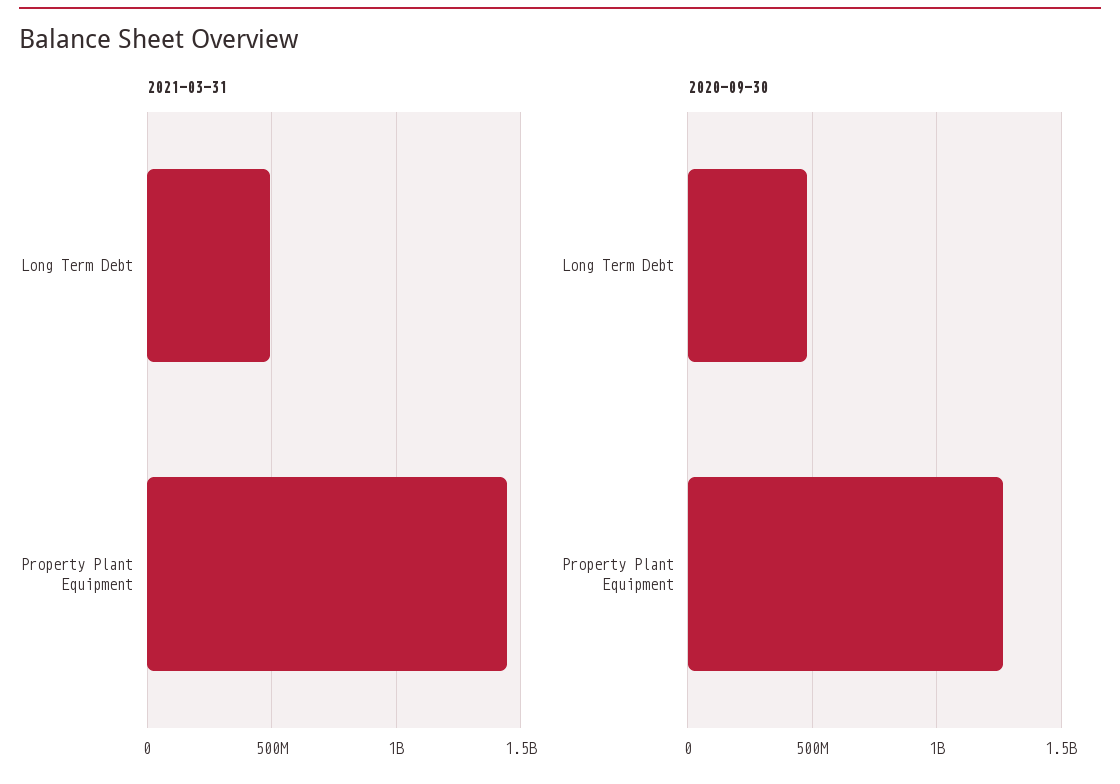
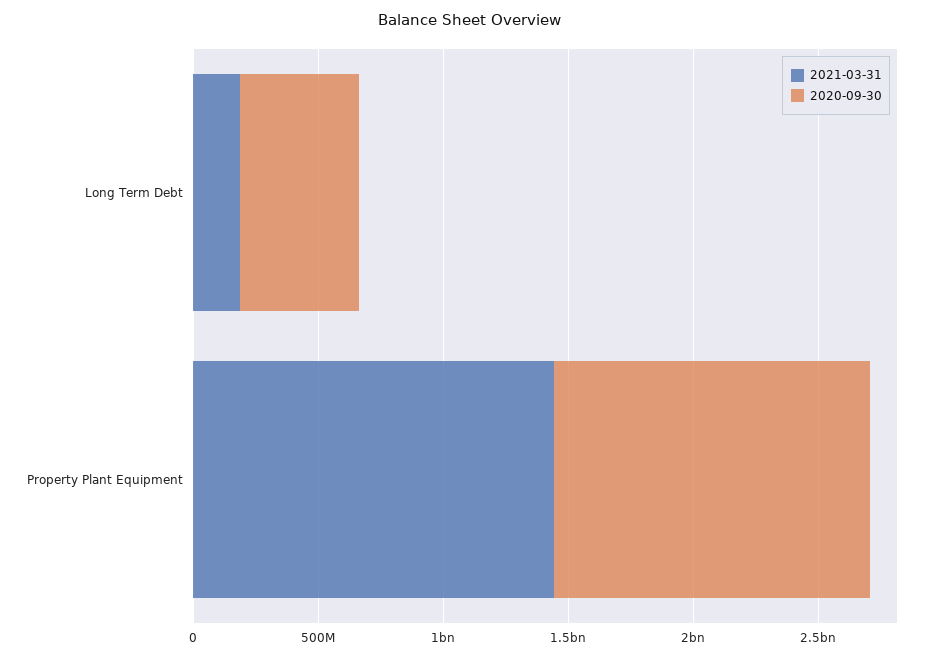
2021-03-31, Long Term Debt: 500000000 -> 200000000

